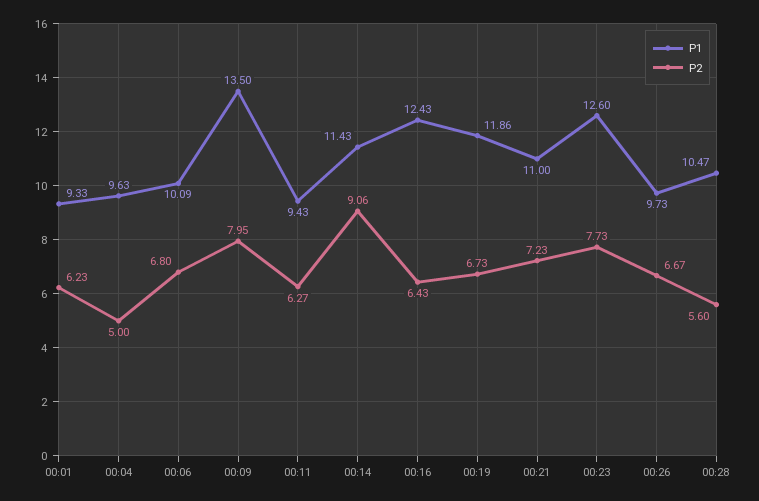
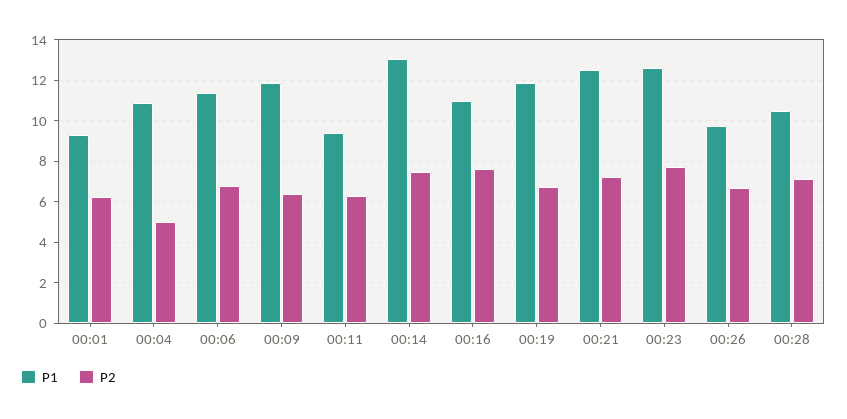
P1, 00:04: 9.63 -> 11
P1, 00:06: 10.09 -> 11.5
P1, 00:09: 13.5 -> 12
P2, 00:09: 7.95 -> 6.5
P1, 00:14: 11.43 -> 13
P2, 00:14: 9.06 -> 7.5
P1, 00:16: 12.43 -> 11
P2, 00:16: 6.43 -> 7.5
P1, 00:21: 11 -> 12.5
P2, 00:28: 5.6 -> 7

